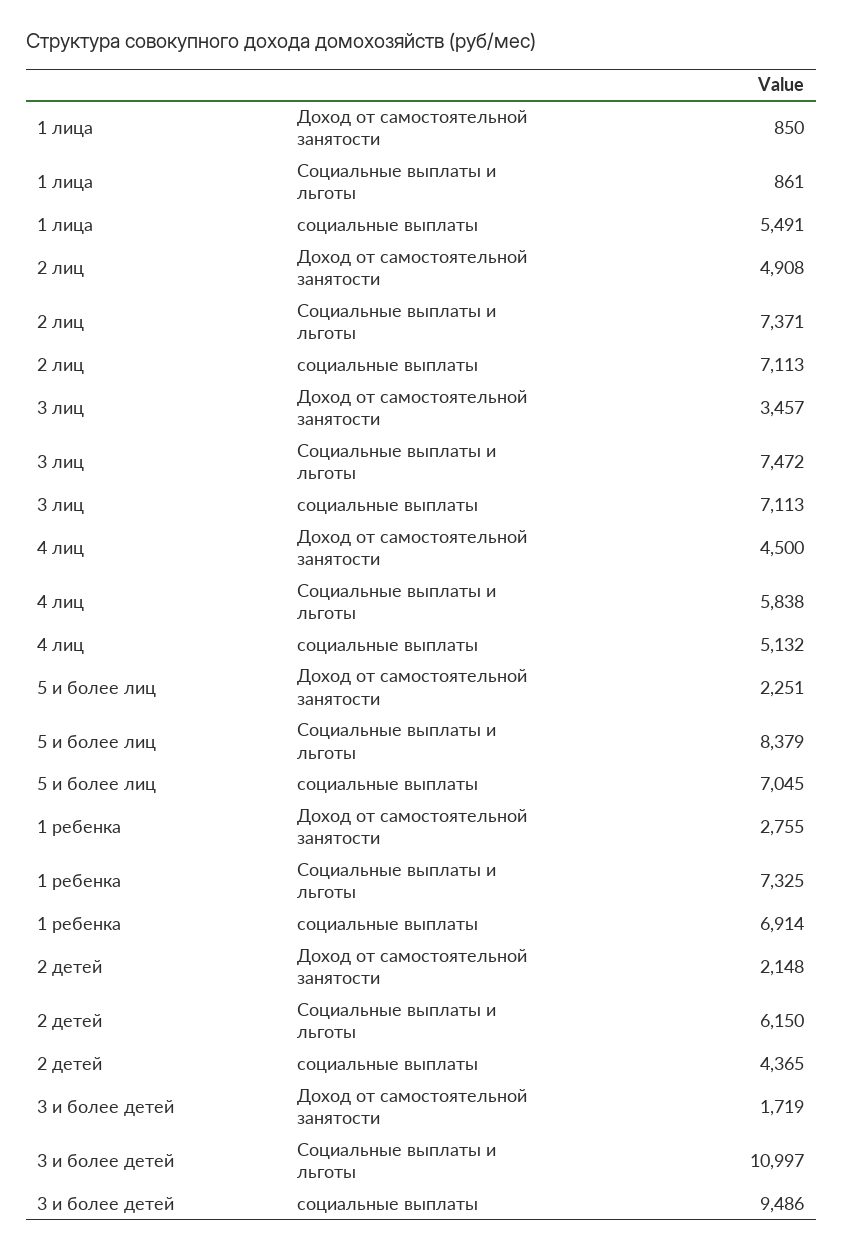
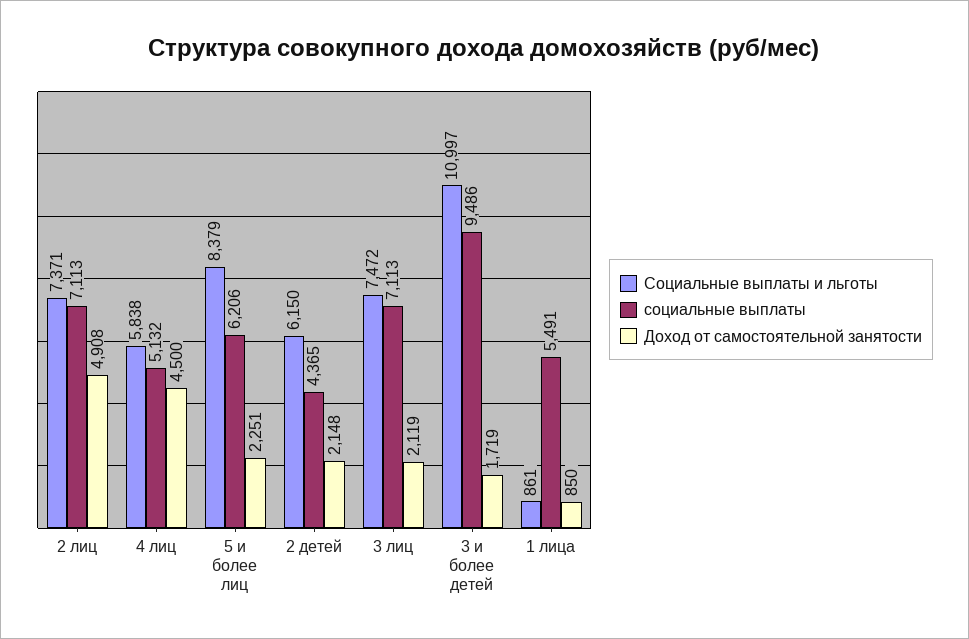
Доход от самостоятельной занятости, 3 лиц: 3457 -> 2119
социальные выплаты, 5 и более лиц: 7045 -> 6206
Доход от самостоятельной занятости, 1 ребенка: 2755 -> none
Социальные выплаты и льготы, 1 ребенка: 7325 -> none
социальные выплаты, 1 ребенка: 6914 -> none

